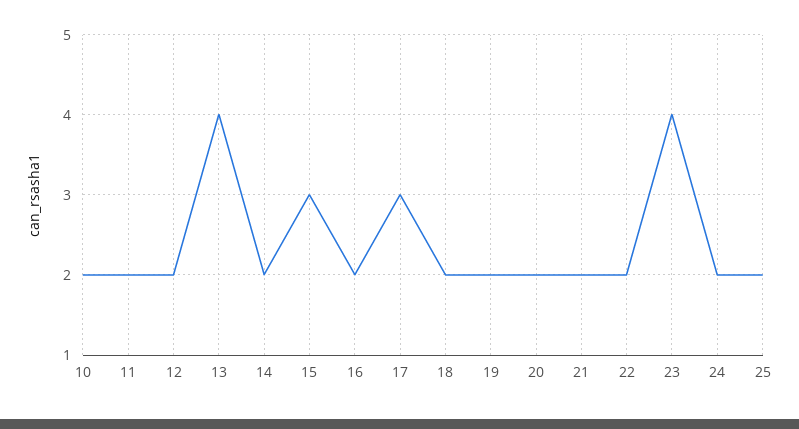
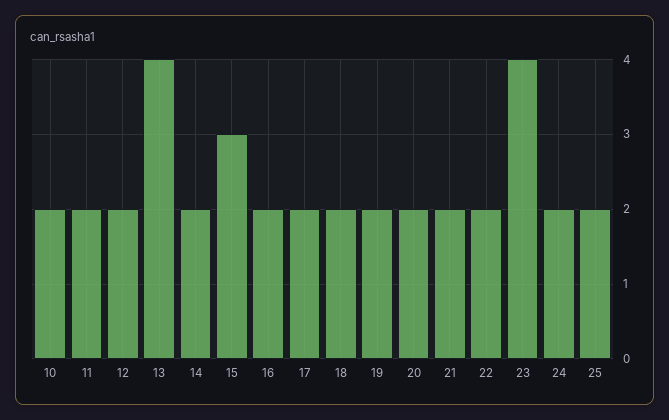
17: 3 -> 2

